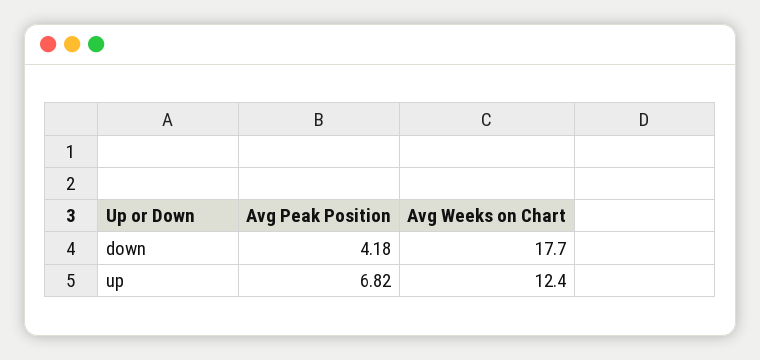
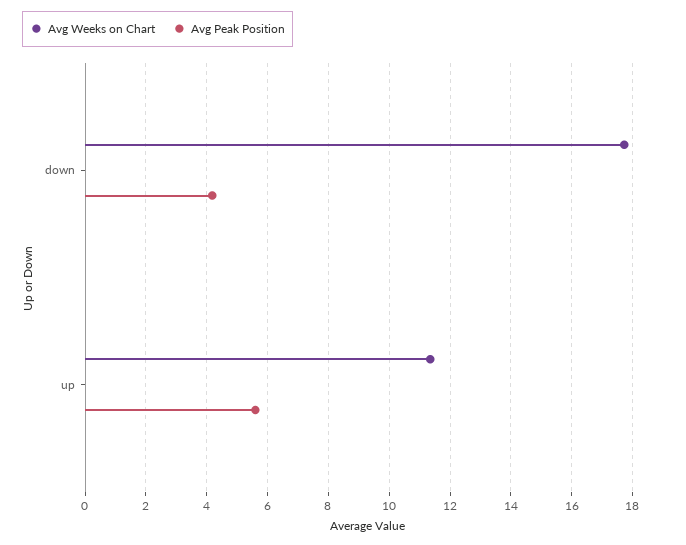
Avg Peak Position, up: 6.82 -> 5.6
Avg Weeks on Chart, up: 12.4 -> 11.4

